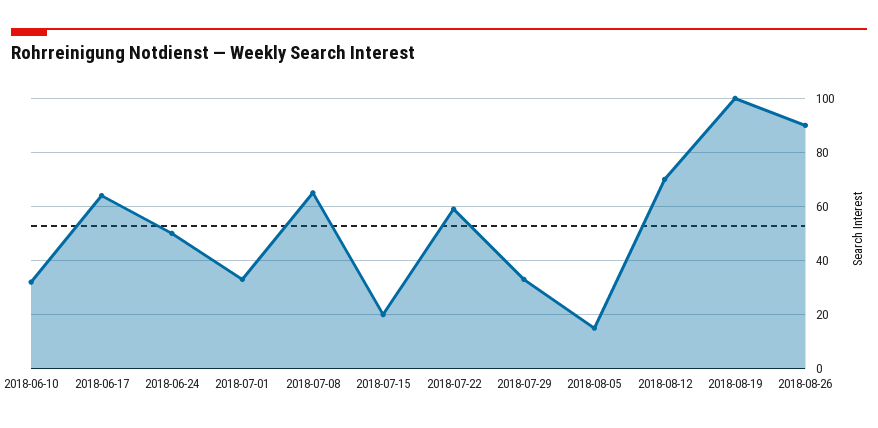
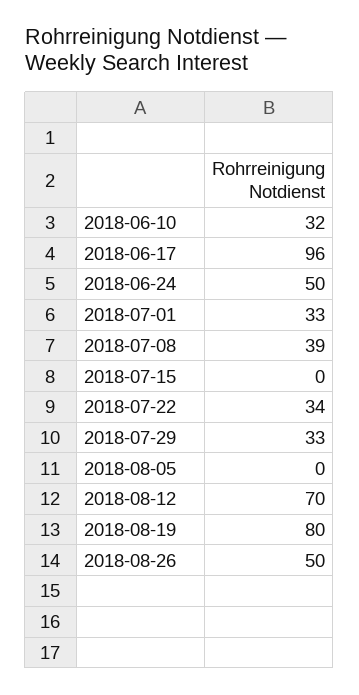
2018-06-17: 65 -> 96
2018-07-08: 65 -> 39
2018-07-15: 20 -> 0
2018-07-22: 60 -> 34
2018-08-05: 15 -> 0
2018-08-19: 100 -> 80
2018-08-26: 90 -> 50

